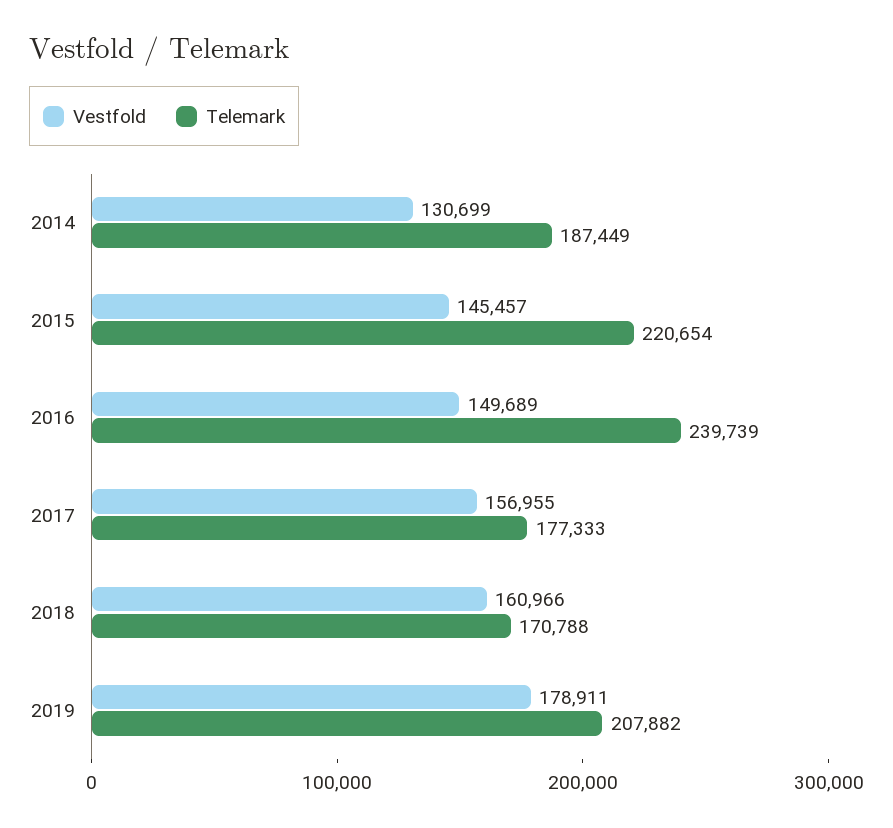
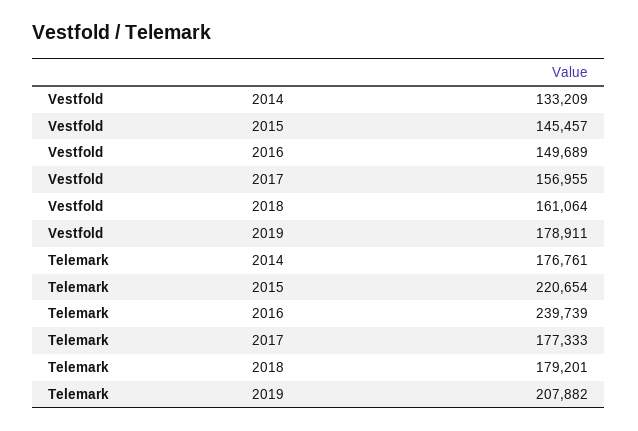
Vestfold, 2014: 130699 -> 133209
Telemark, 2014: 187449 -> 176761
Vestfold, 2018: 160966 -> 161064
Telemark, 2018: 170788 -> 179201

